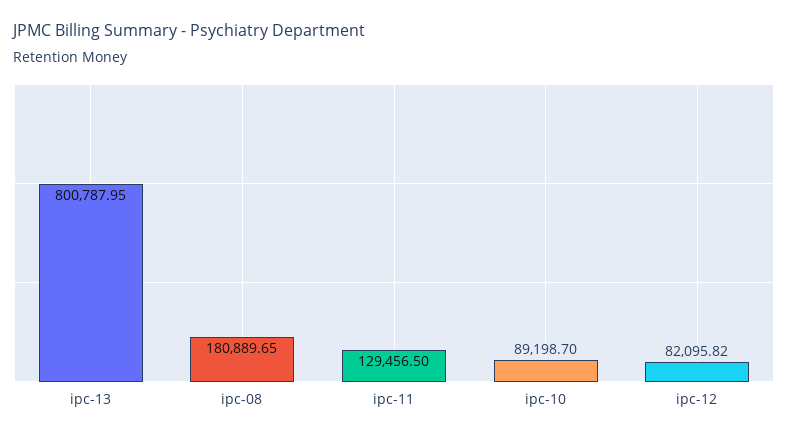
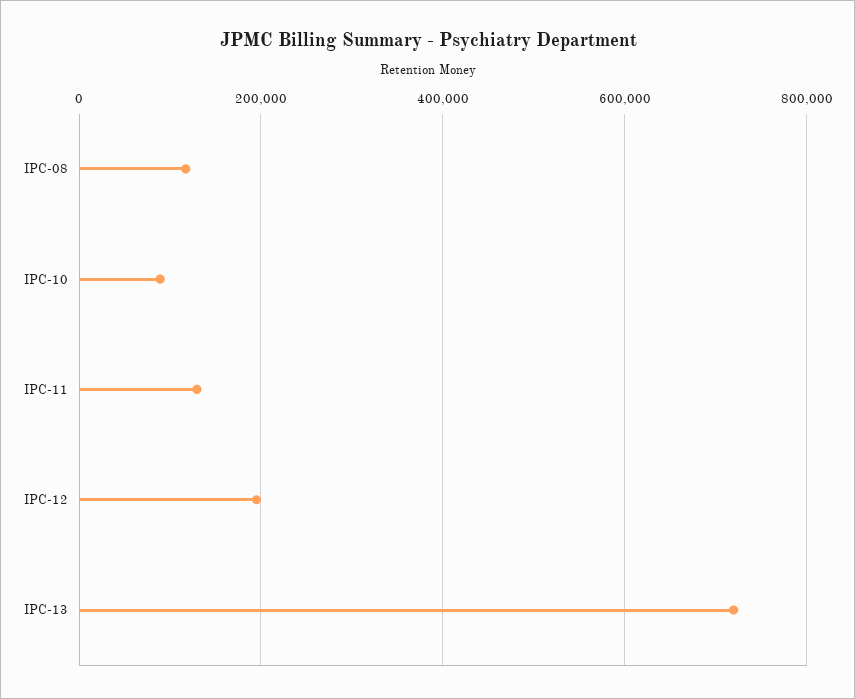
ipc-13: 800787.95 -> 720000
ipc-08: 180889.65 -> 120000
ipc-12: 82095.82 -> 200000

